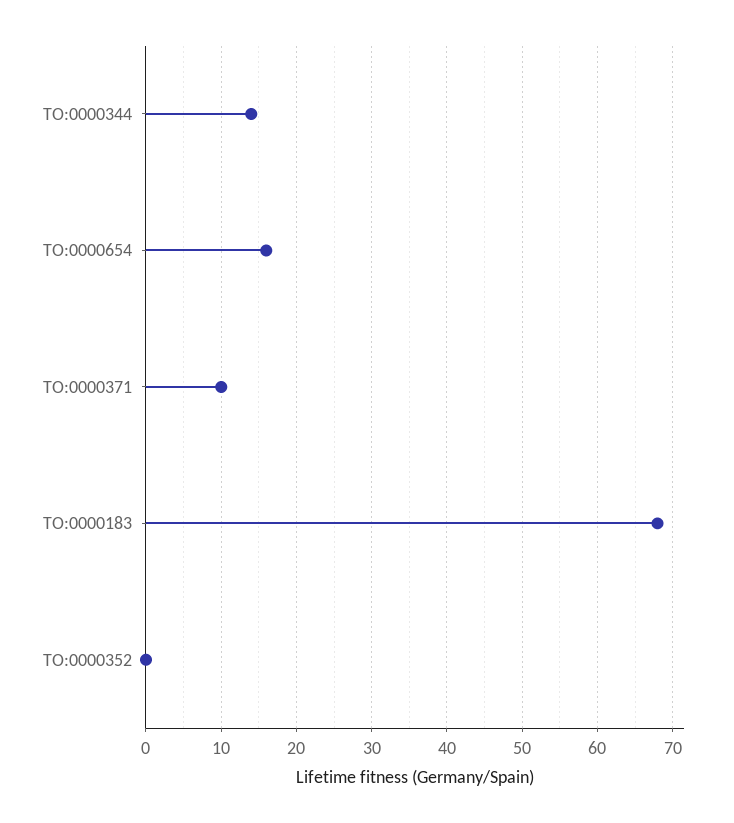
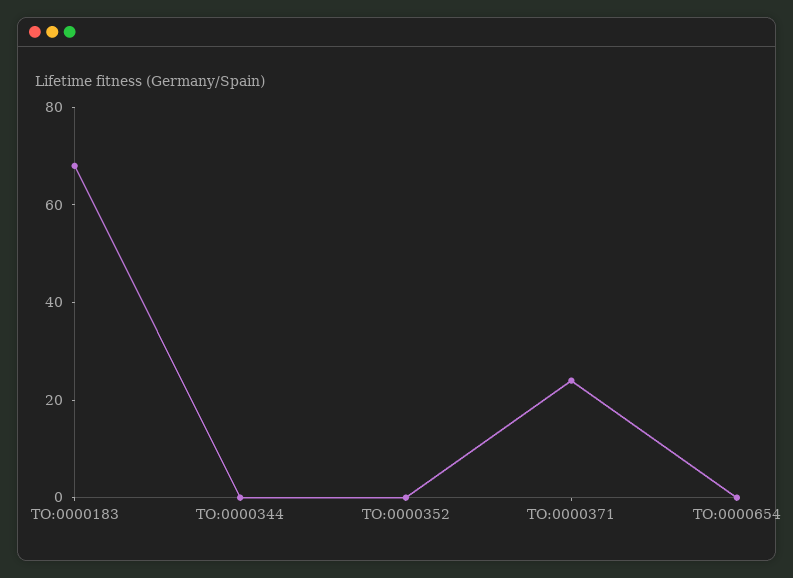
TO:0000344: 14 -> 0
TO:0000654: 16 -> 0
TO:0000371: 10 -> 25

